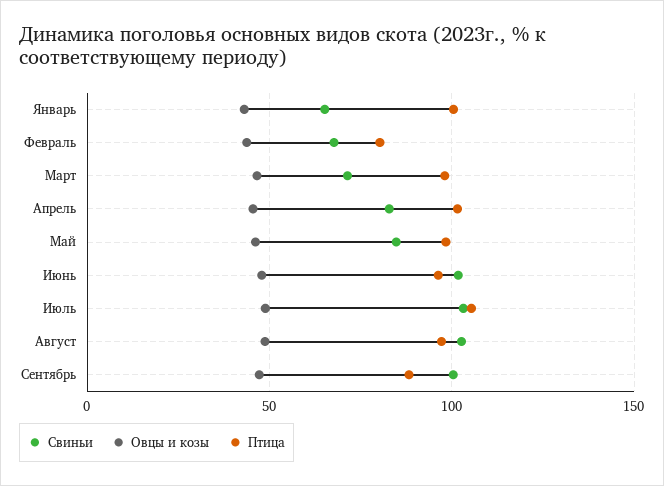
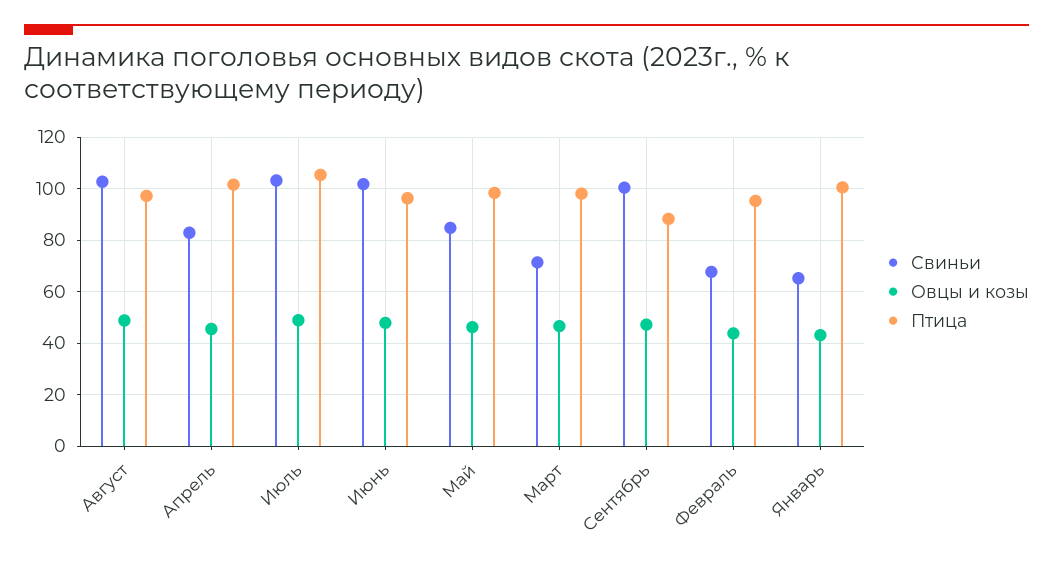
Птица, Февраль: 80 -> 95

